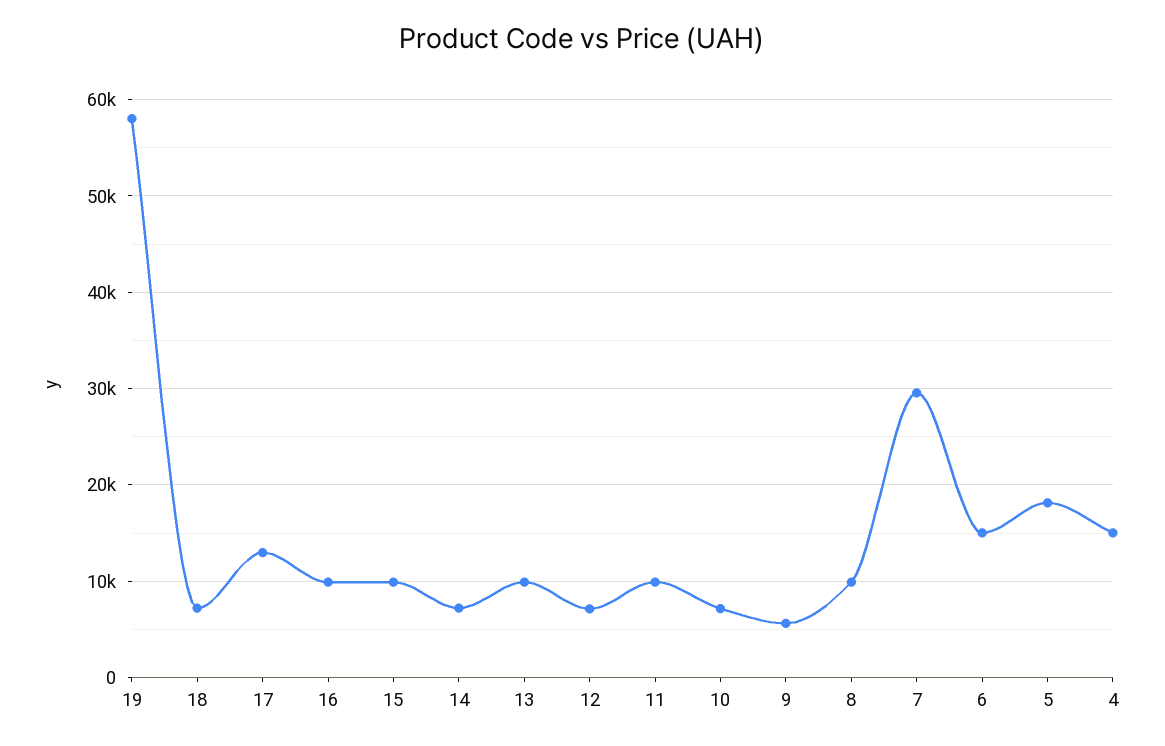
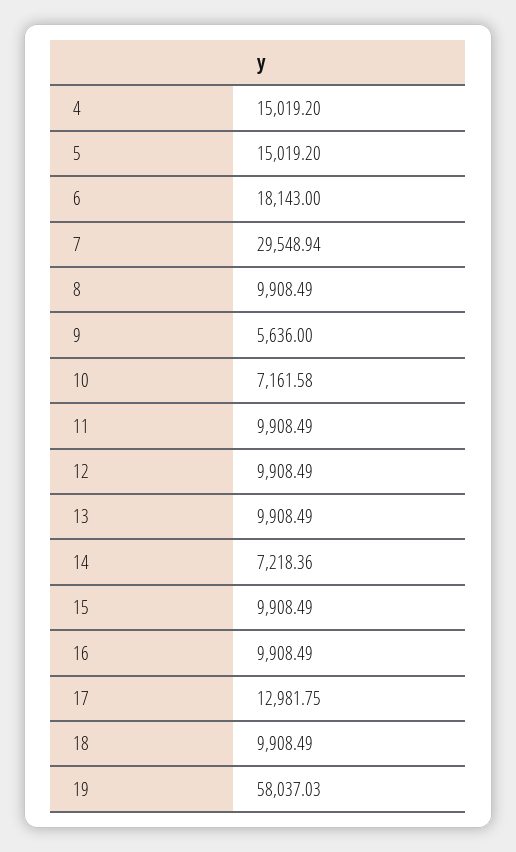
18: 7000 -> 9908.49
12: 7000 -> 9908.49
6: 15000 -> 18143
5: 18000 -> 15019.2

